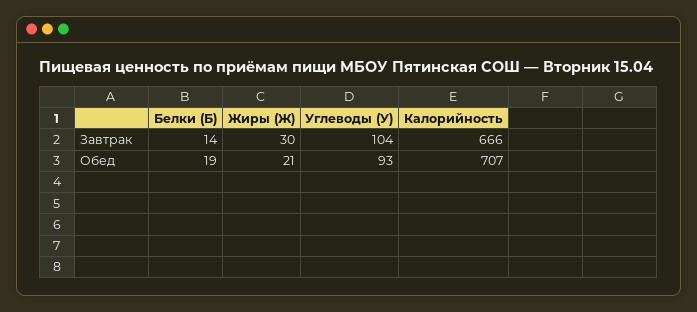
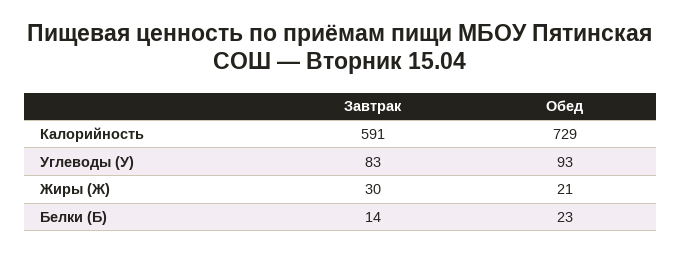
Углеводы (У), Завтрак: 104 -> 83
Калорийность, Завтрак: 666 -> 591
Белки (Б), Обед: 19 -> 23
Калорийность, Обед: 707 -> 729

